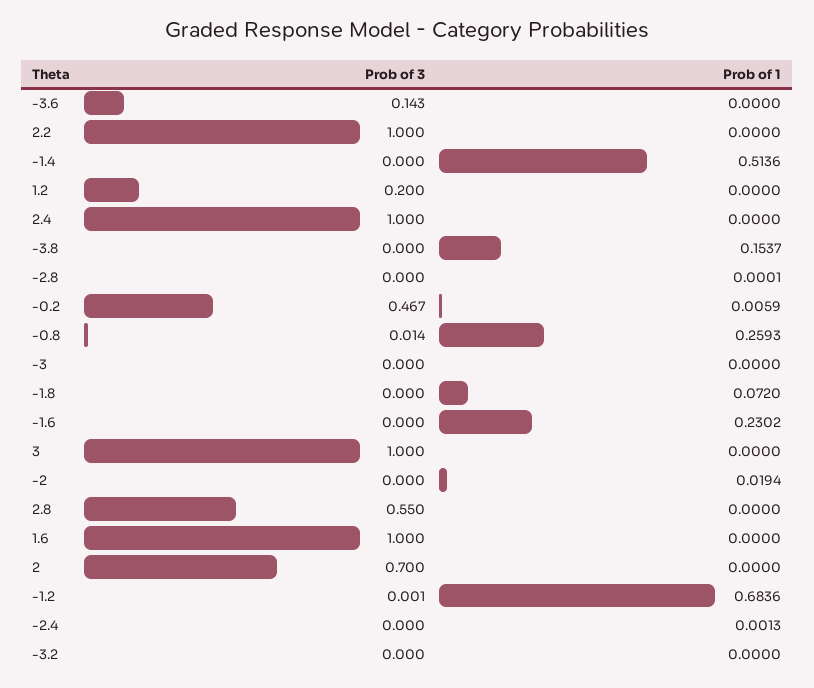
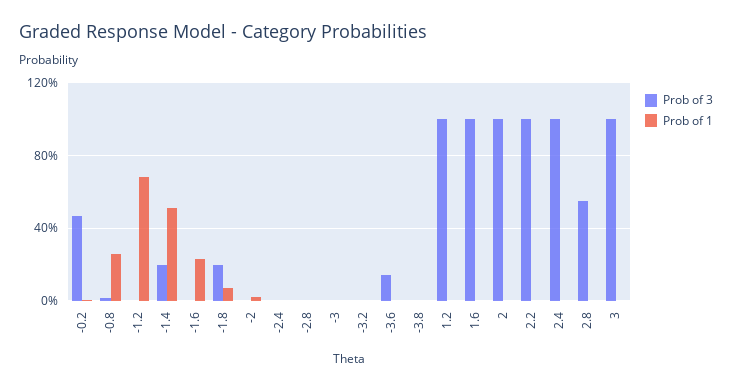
Prob of 3, -1.4: 0 -> 0.2
Prob of 3, 1.2: 0.2 -> 1
Prob of 1, -3.8: 0.1537 -> 0
Prob of 3, -1.8: 0 -> 0.2
Prob of 3, 2: 0.7 -> 1

